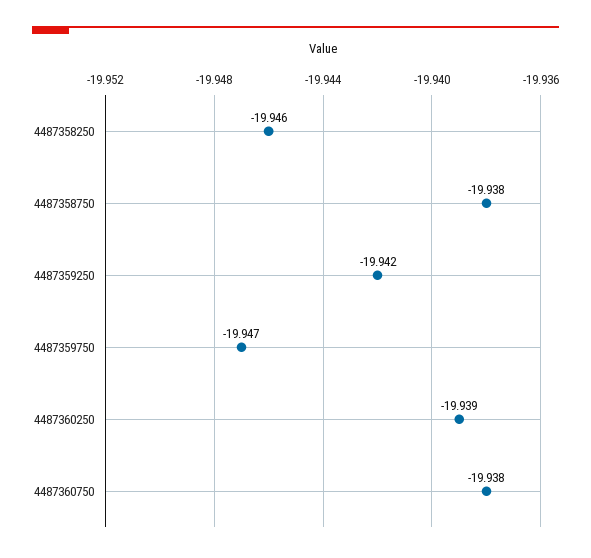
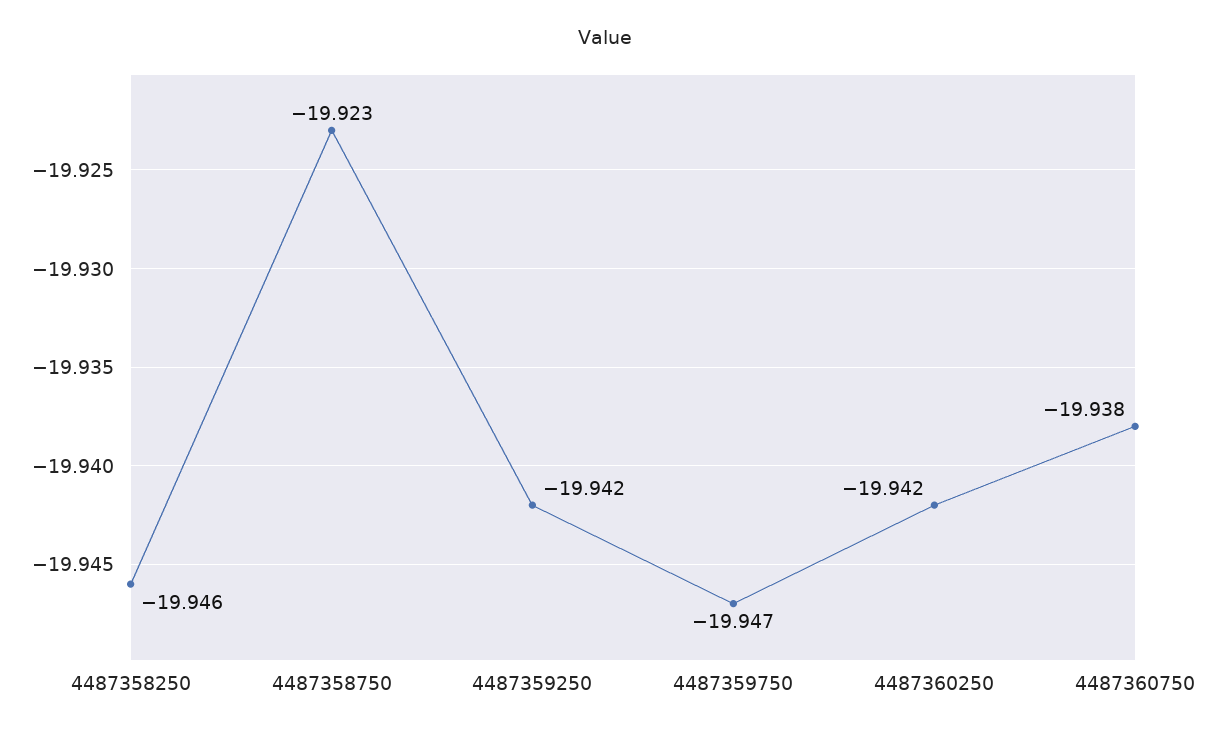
4487358750: -19.938 -> -19.923
4487360250: -19.939 -> -19.942

